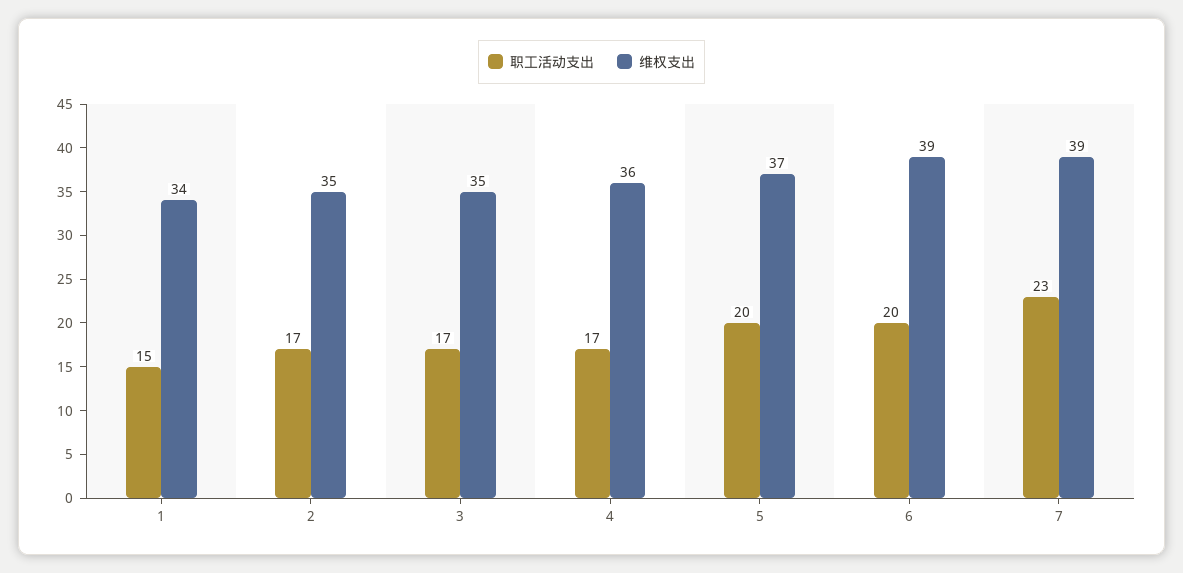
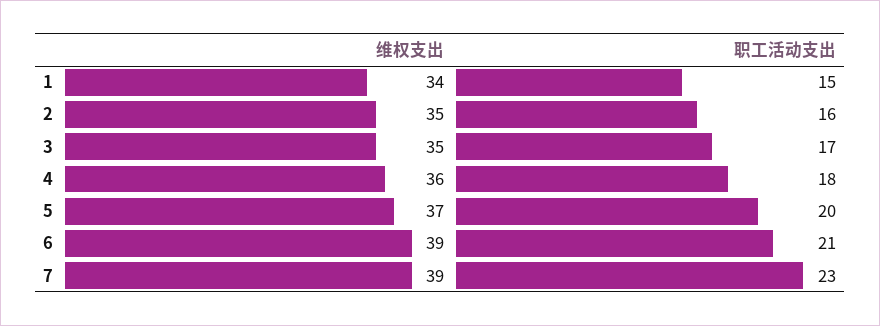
职工活动支出, 2: 17 -> 16
职工活动支出, 4: 17 -> 18
职工活动支出, 6: 20 -> 21

